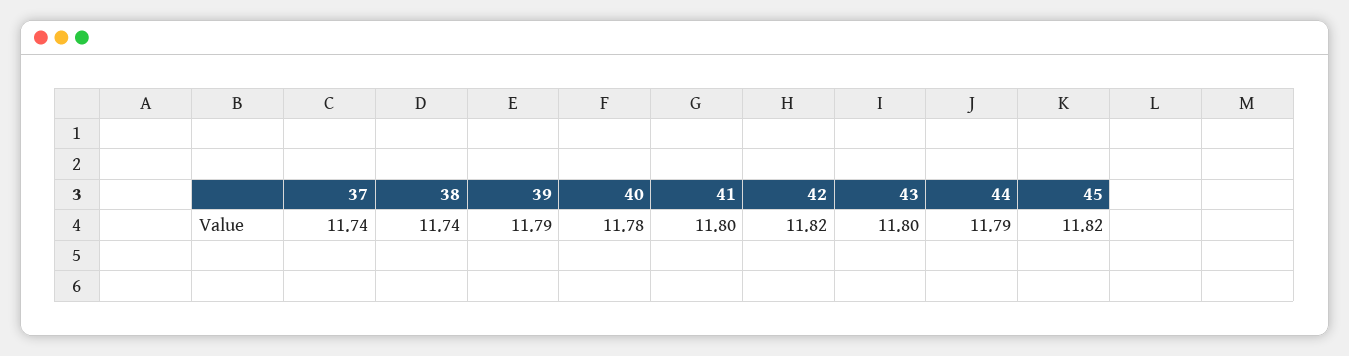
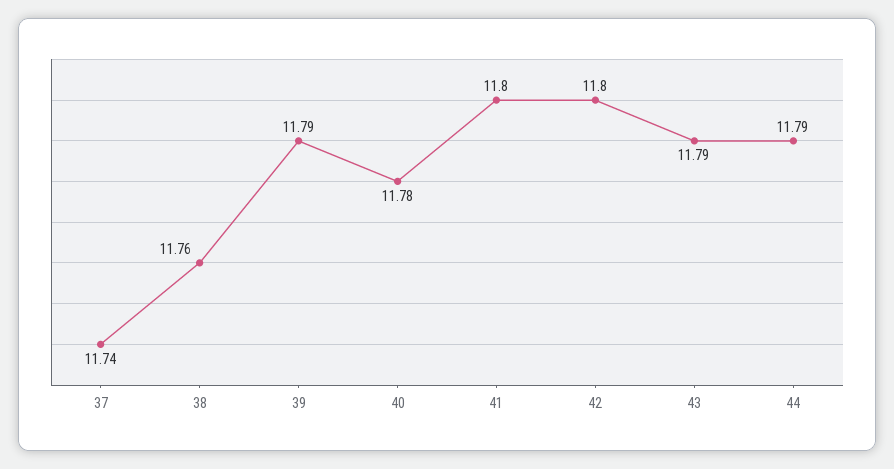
38: 11.74 -> 11.76
42: 11.82 -> 11.8
43: 11.8 -> 11.79
45: 11.82 -> none

